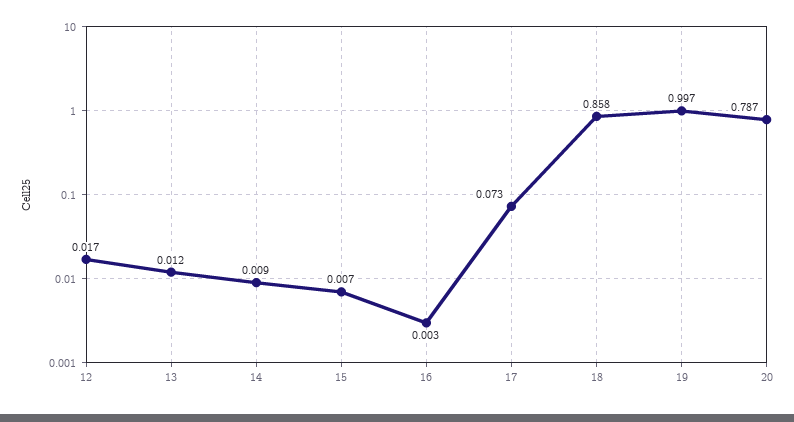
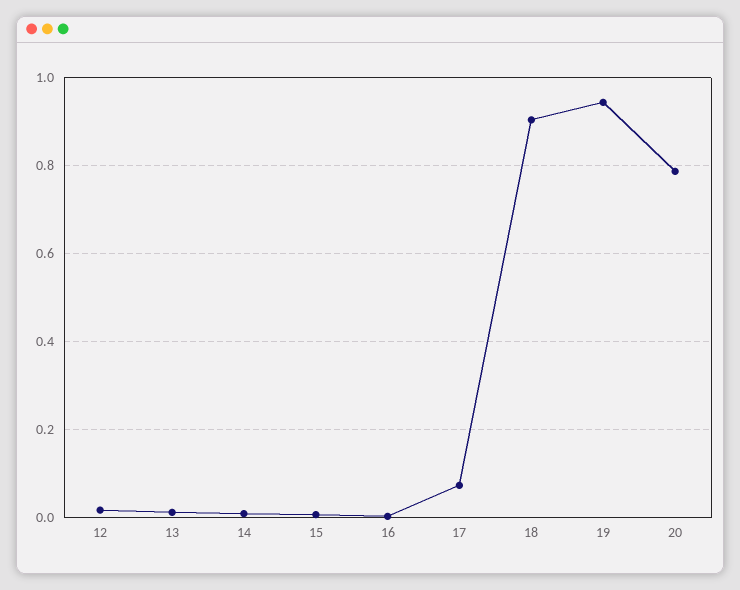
18: 0.858 -> 0.9
19: 0.997 -> 0.94

